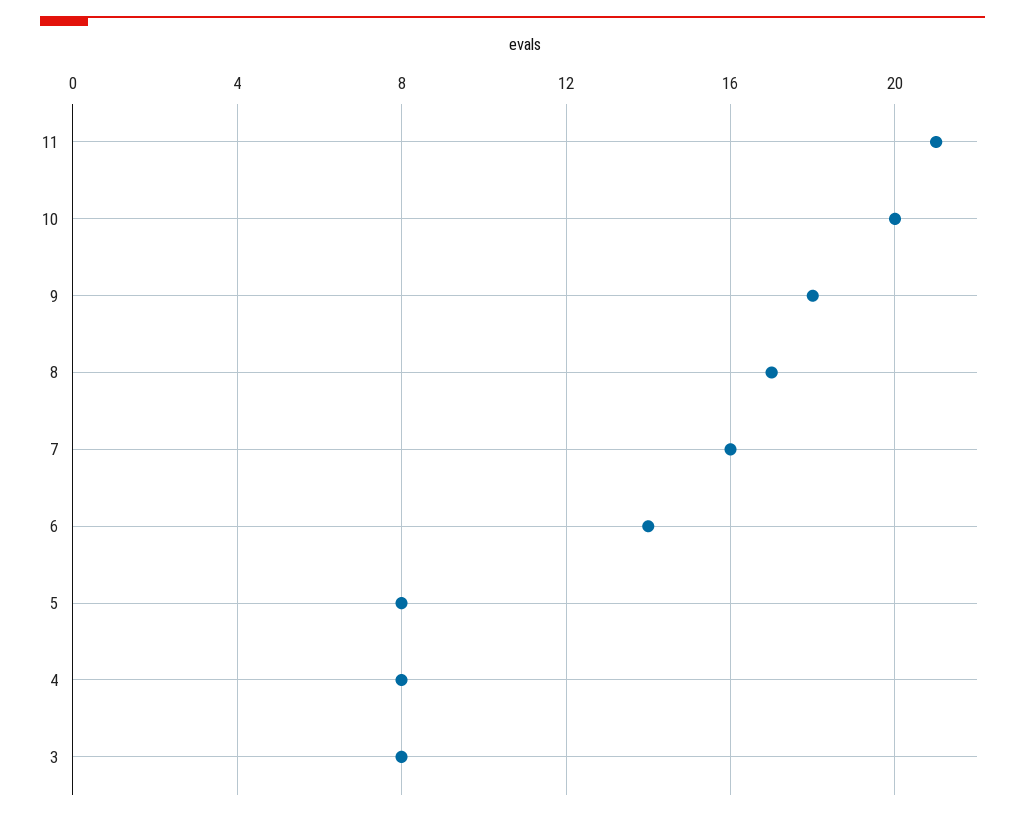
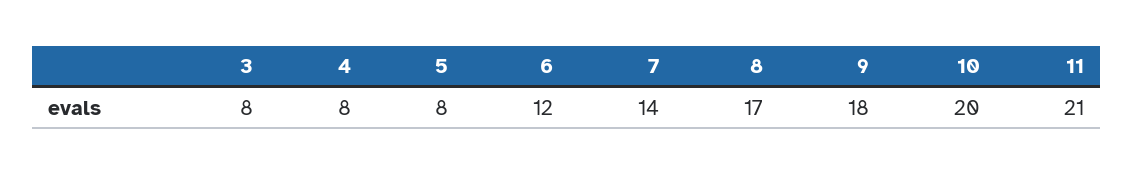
7: 16 -> 14
6: 14 -> 12

